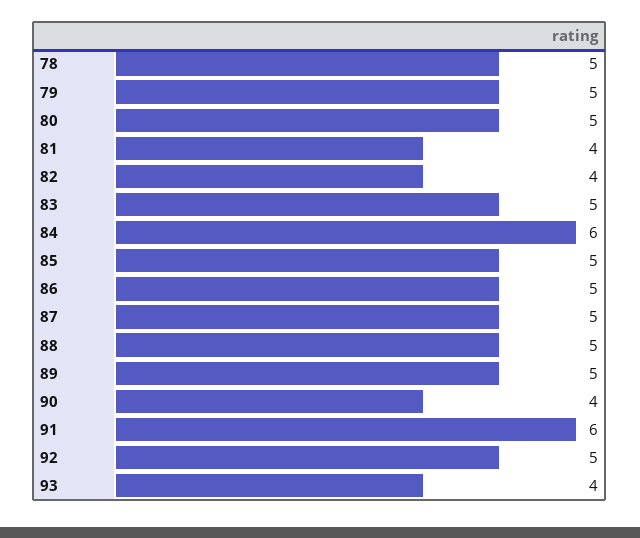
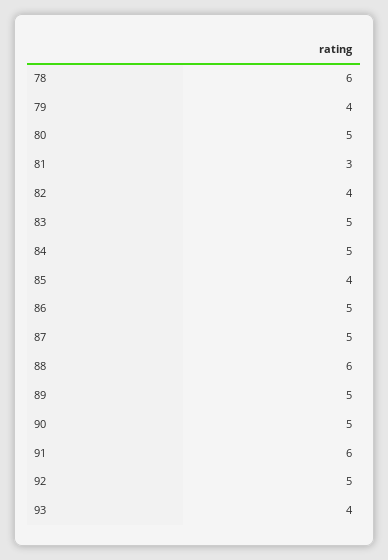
78: 5 -> 6
79: 5 -> 4
81: 4 -> 3
84: 6 -> 5
85: 5 -> 4
88: 5 -> 6
90: 4 -> 5

